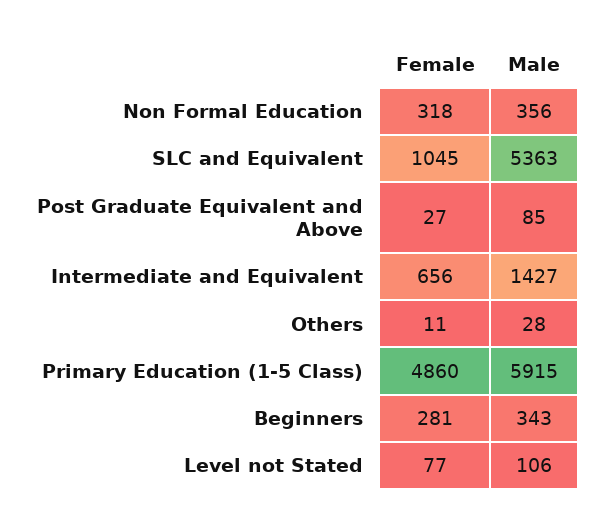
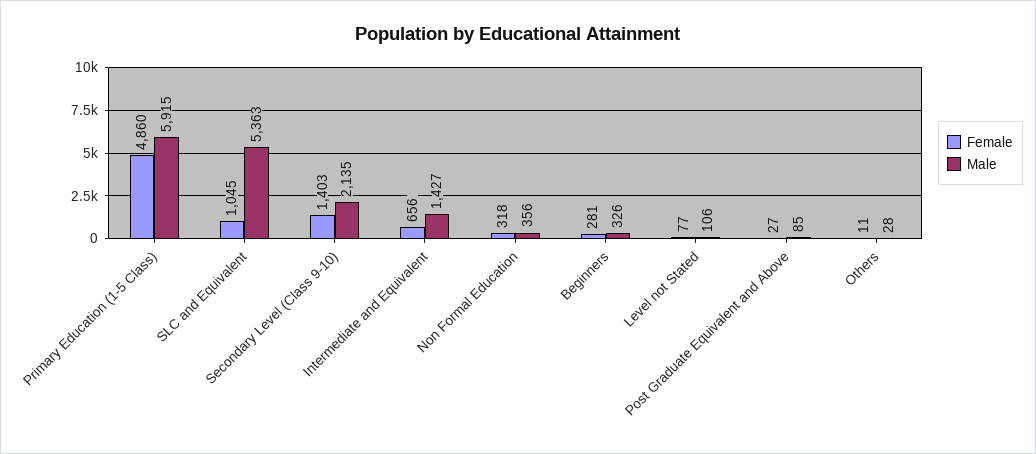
Male, Beginners: 343 -> 326
Female, Secondary Level (Class 9-10): none -> 1403
Male, Secondary Level (Class 9-10): none -> 2135

